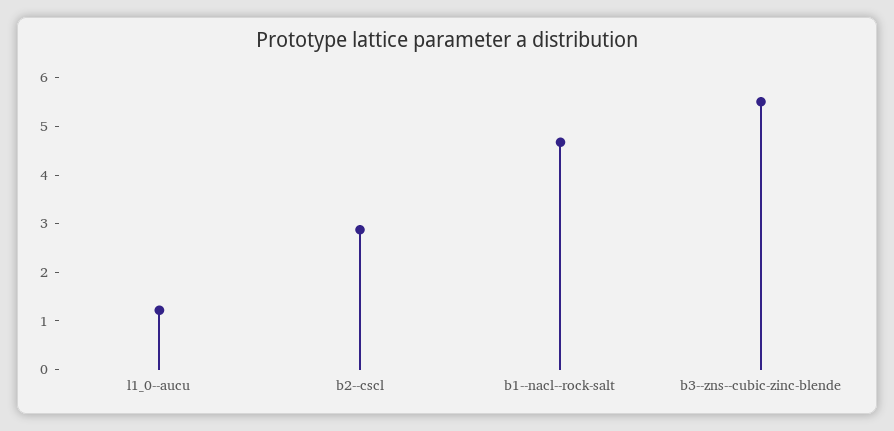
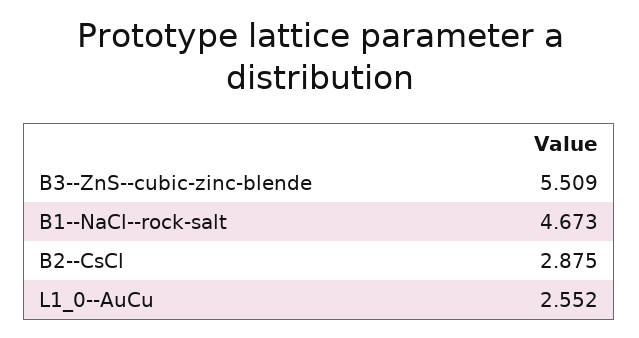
l1_0--aucu: 1.2 -> 2.552

